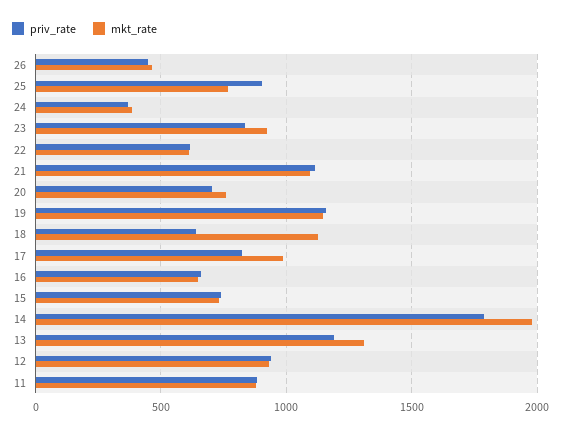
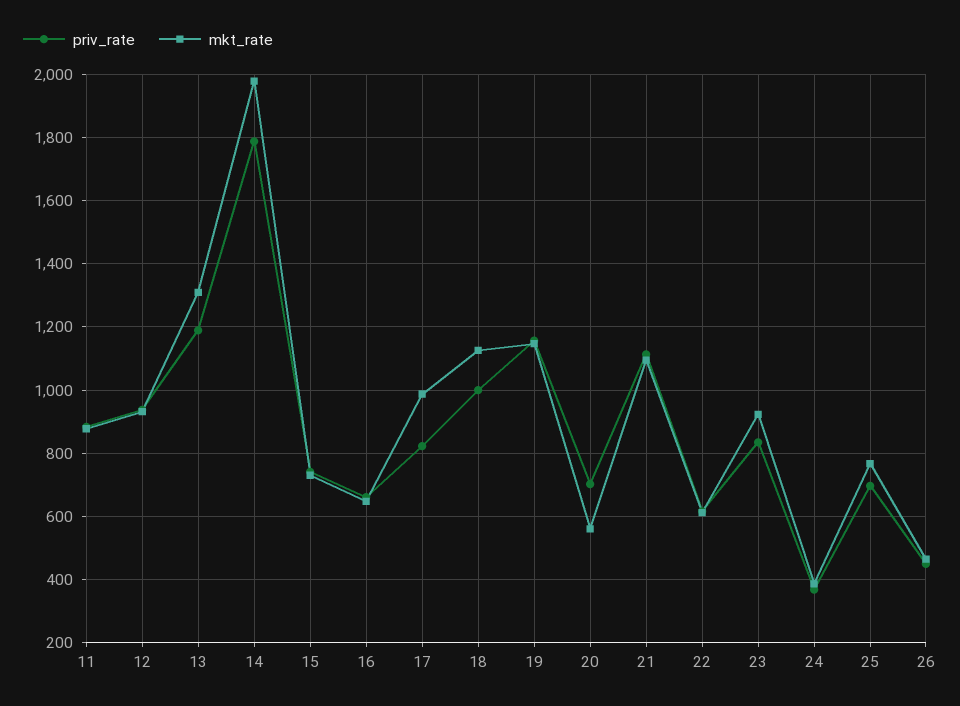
priv_rate, 25: 900 -> 700
mkt_rate, 20: 750 -> 560
priv_rate, 18: 650 -> 1000

